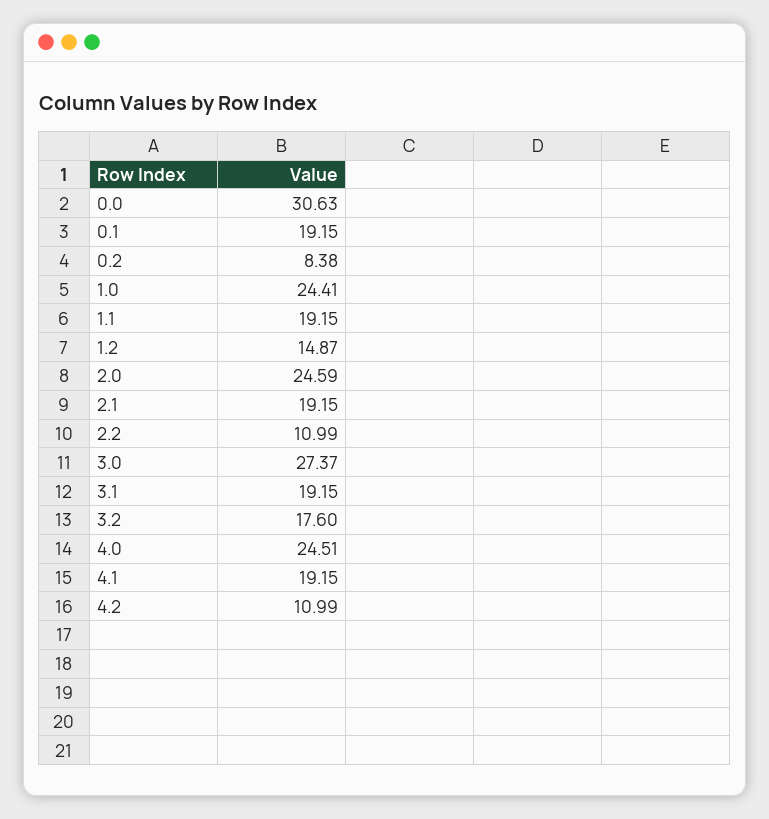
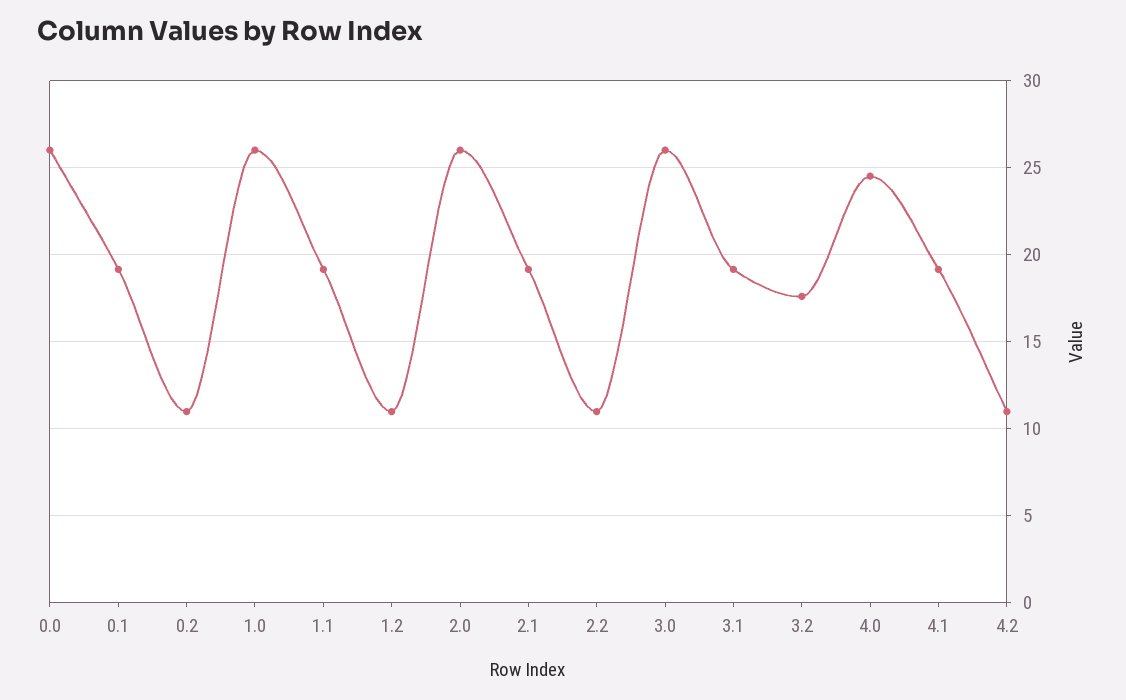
0.0: 30.63 -> 26
0.2: 8.38 -> 11
1.0: 24.41 -> 26
1.2: 14.87 -> 11
2.0: 24.59 -> 26
3.0: 27.37 -> 26

